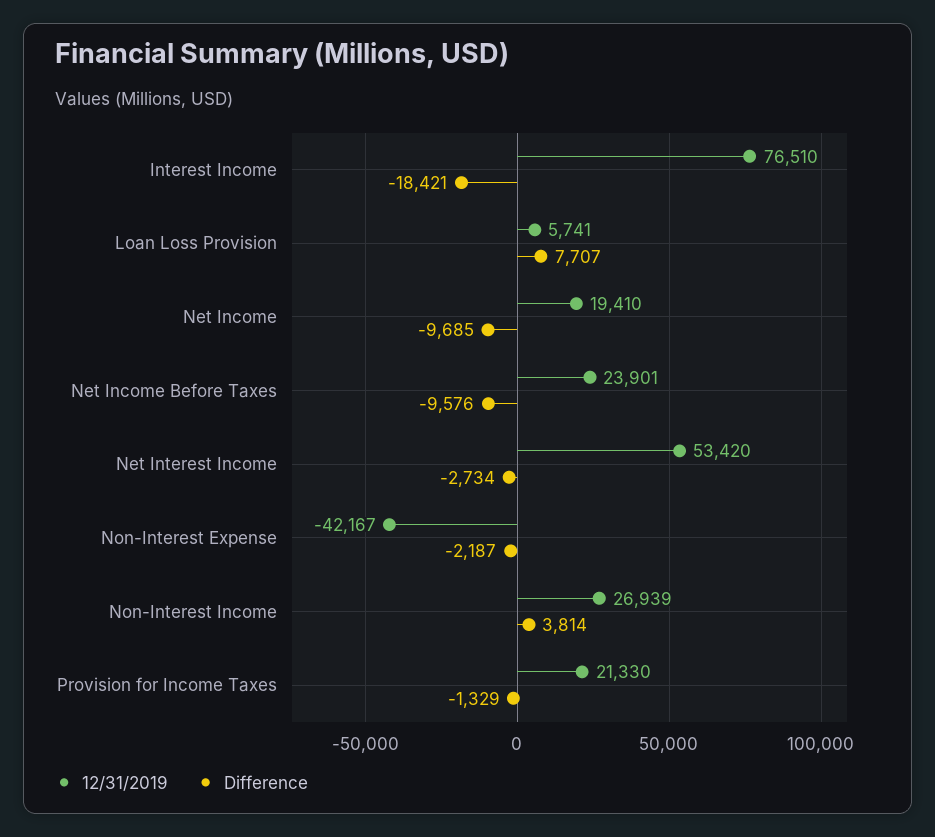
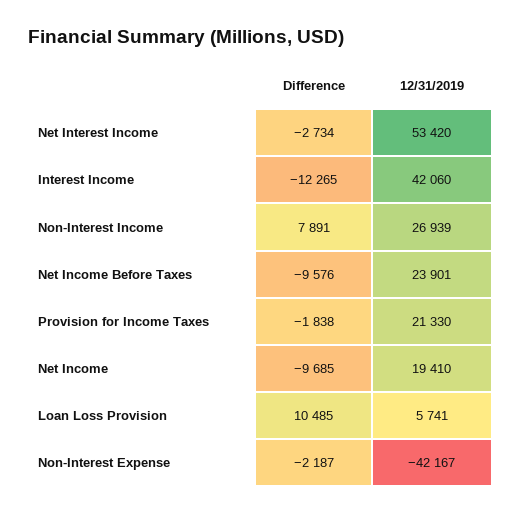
12/31/2019, Interest Income: 76510 -> 42060
Difference, Interest Income: -18421 -> -12265
Difference, Loan Loss Provision: 7707 -> 10485
Difference, Non-Interest Income: 3814 -> 7891
Difference, Provision for Income Taxes: -1329 -> -1838

